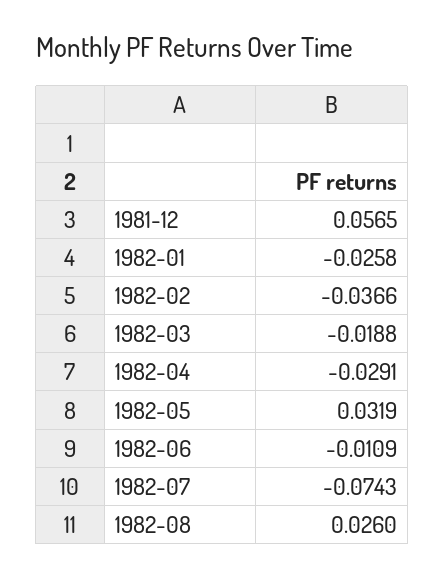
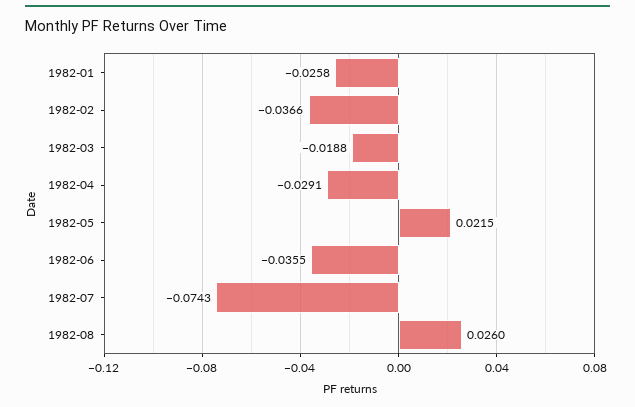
1981-12: 0.0565 -> none
1982-05: 0.0319 -> 0.0215
1982-06: -0.0109 -> -0.0355

